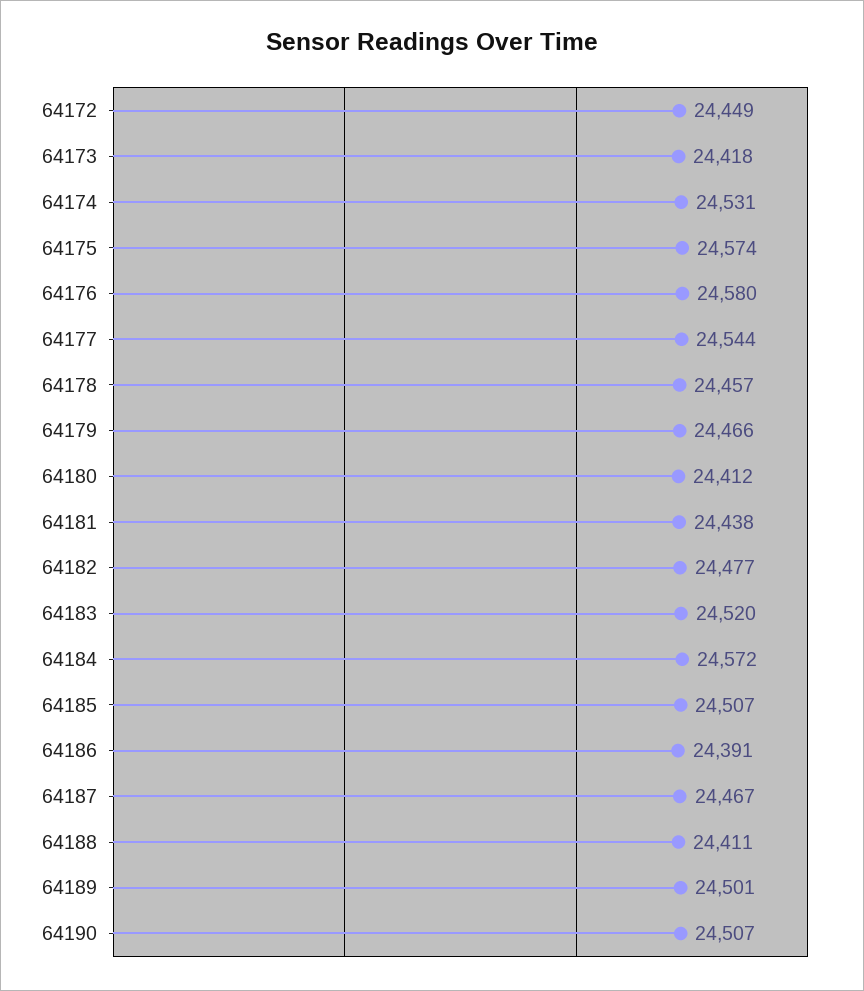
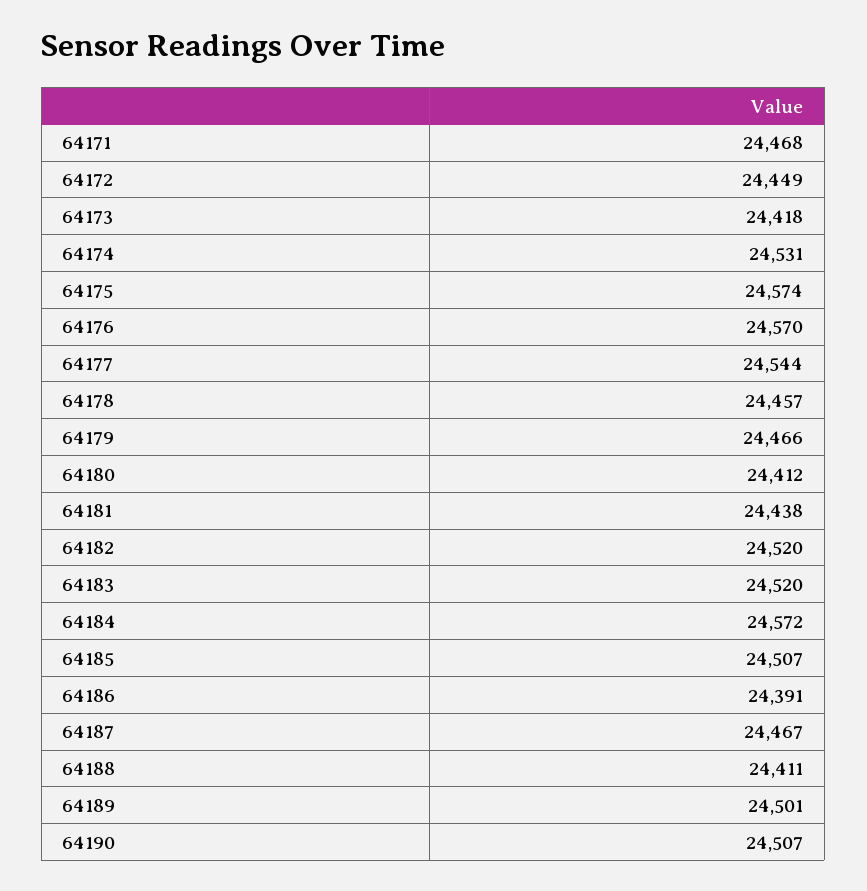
64176: 24580 -> 24570
64182: 24477 -> 24520
64171: none -> 24468

